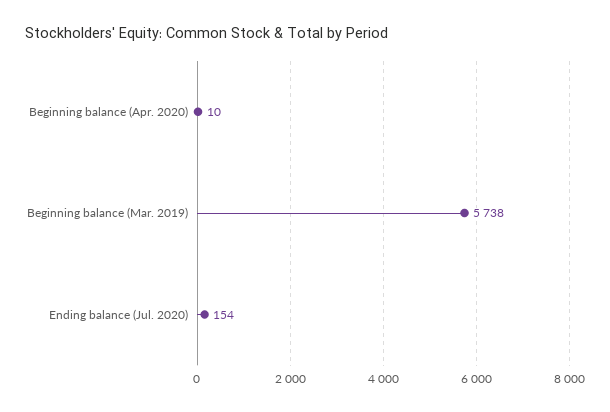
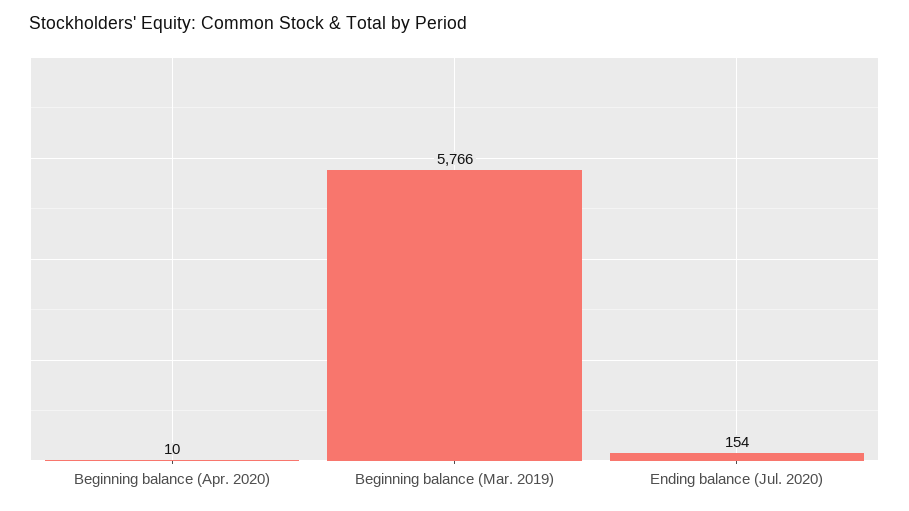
Beginning balance (Mar. 2019): 5738 -> 5766

